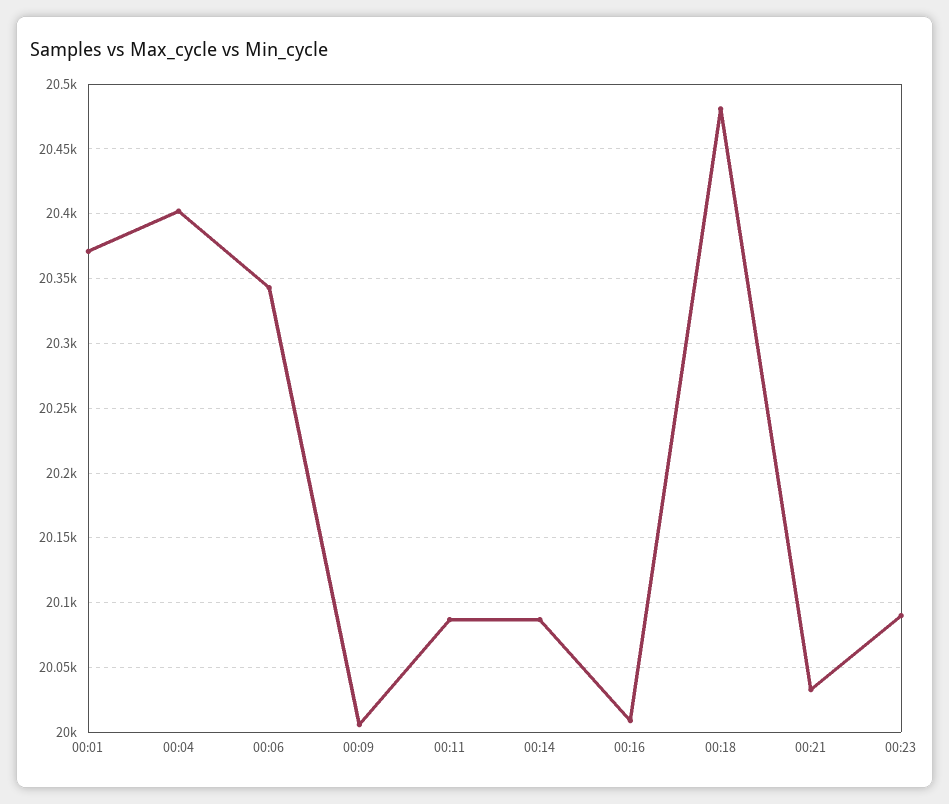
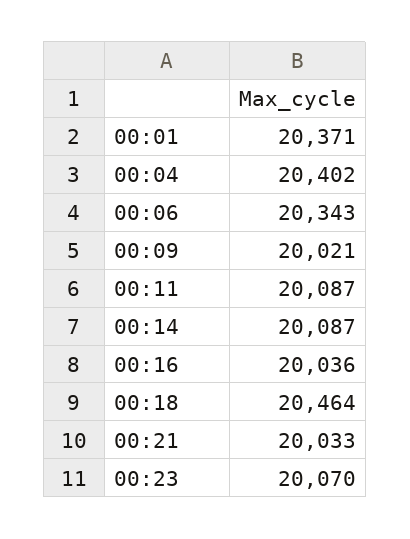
00:09: 20005 -> 20021
00:16: 20010 -> 20036
00:18: 20480 -> 20464
00:23: 20090 -> 20070

